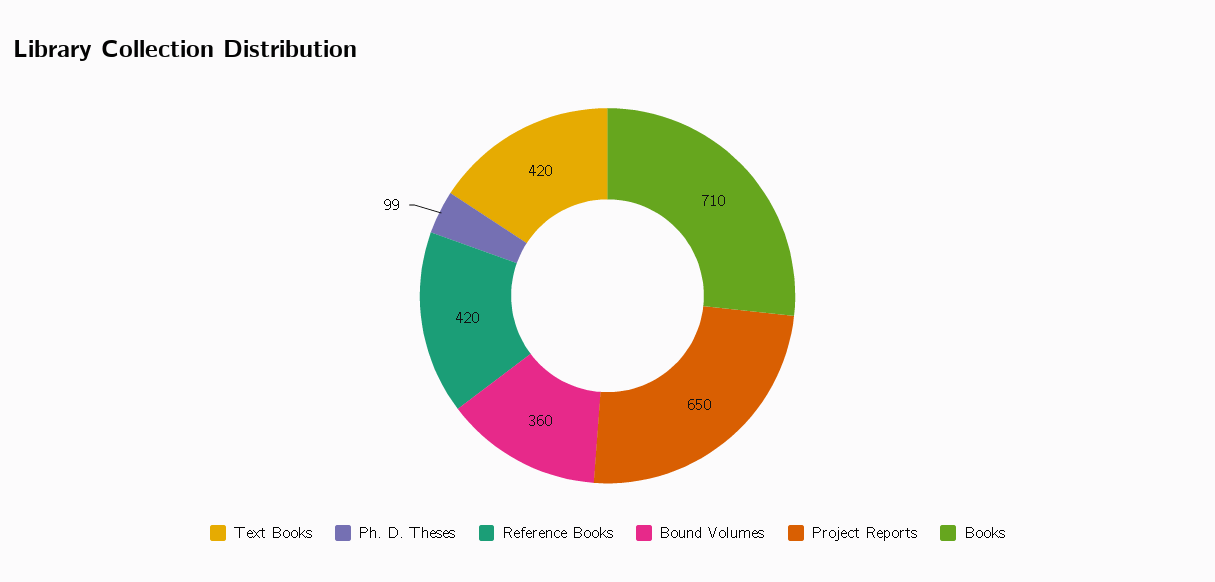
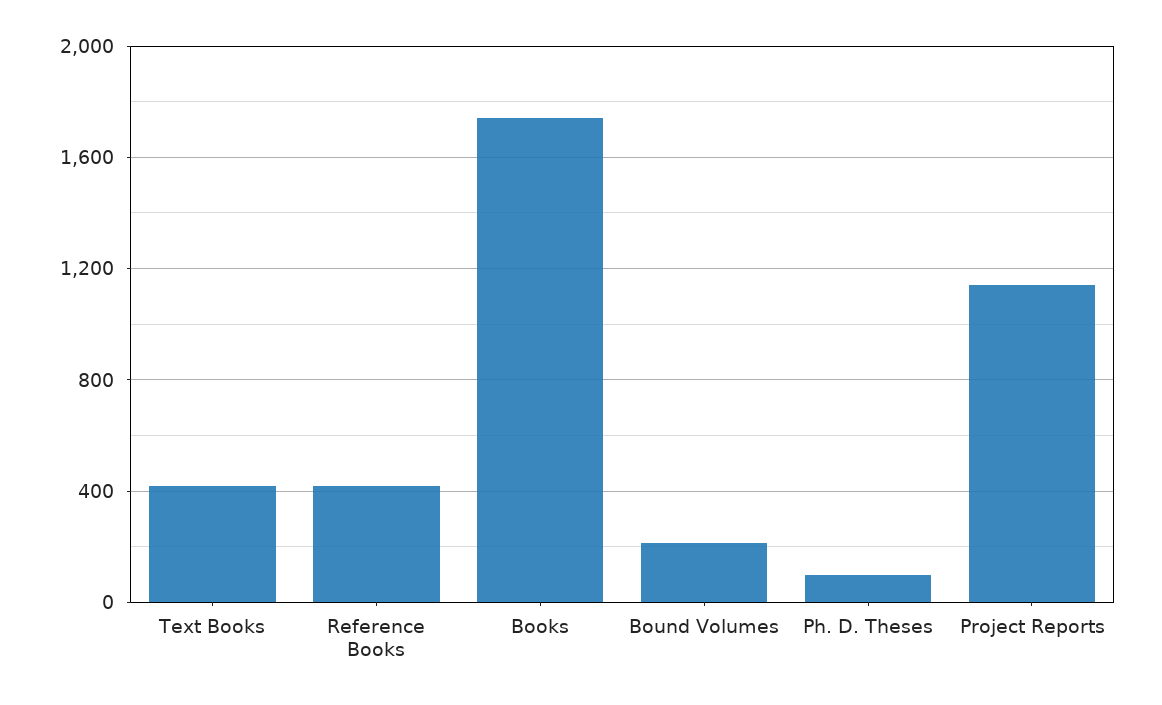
Bound Volumes: 360 -> 200
Project Reports: 650 -> 1150
Books: 710 -> 1750

